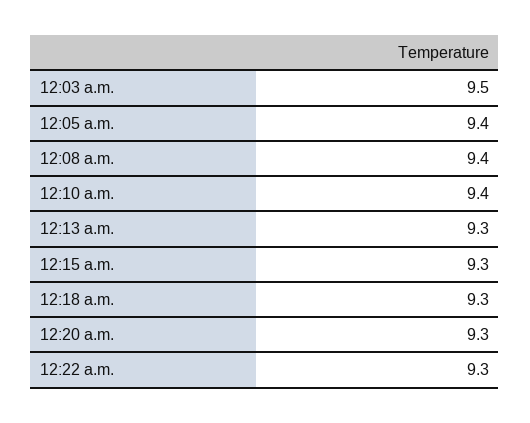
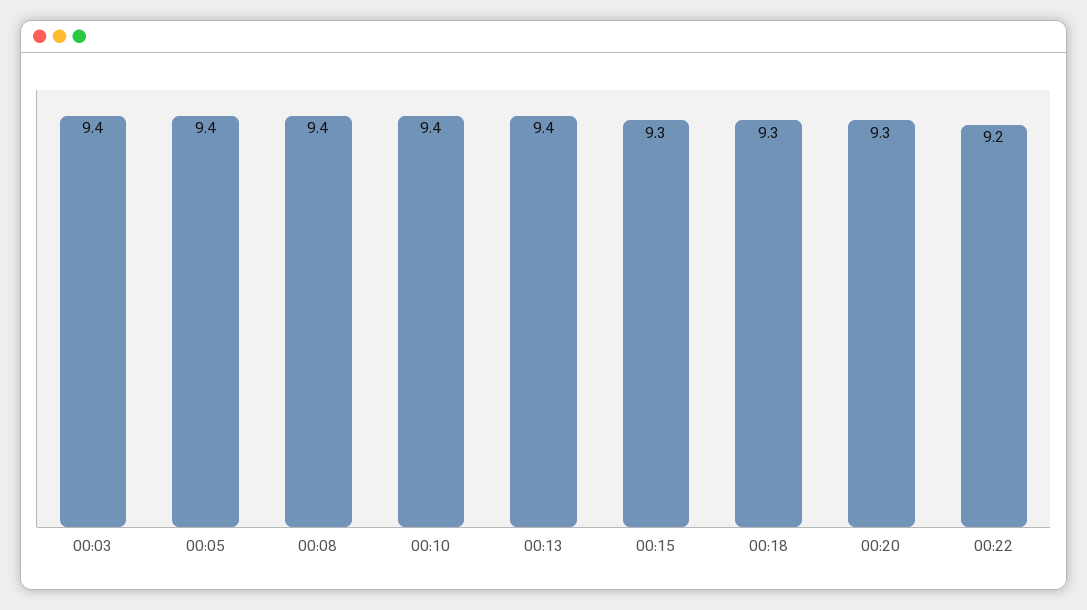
12:03 a.m.: 9.5 -> 9.4
12:13 a.m.: 9.3 -> 9.4
12:22 a.m.: 9.3 -> 9.2

